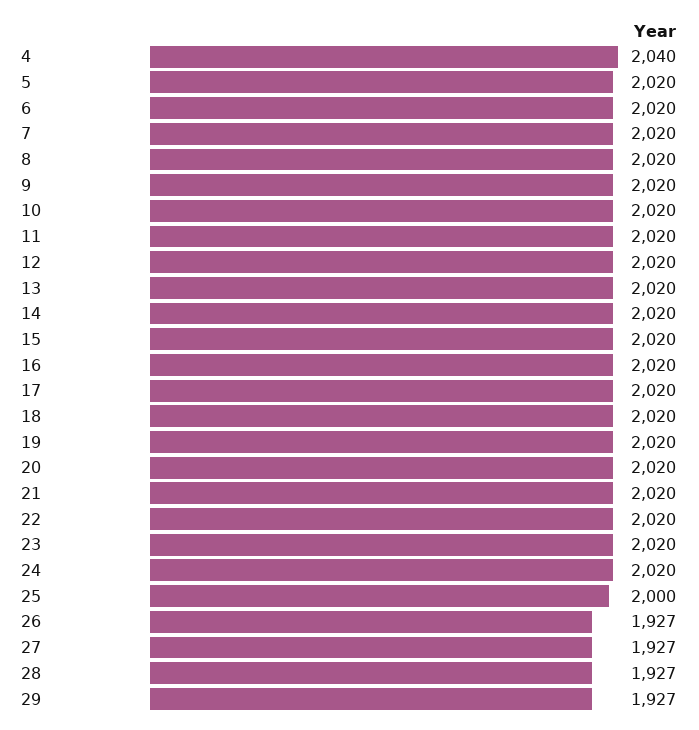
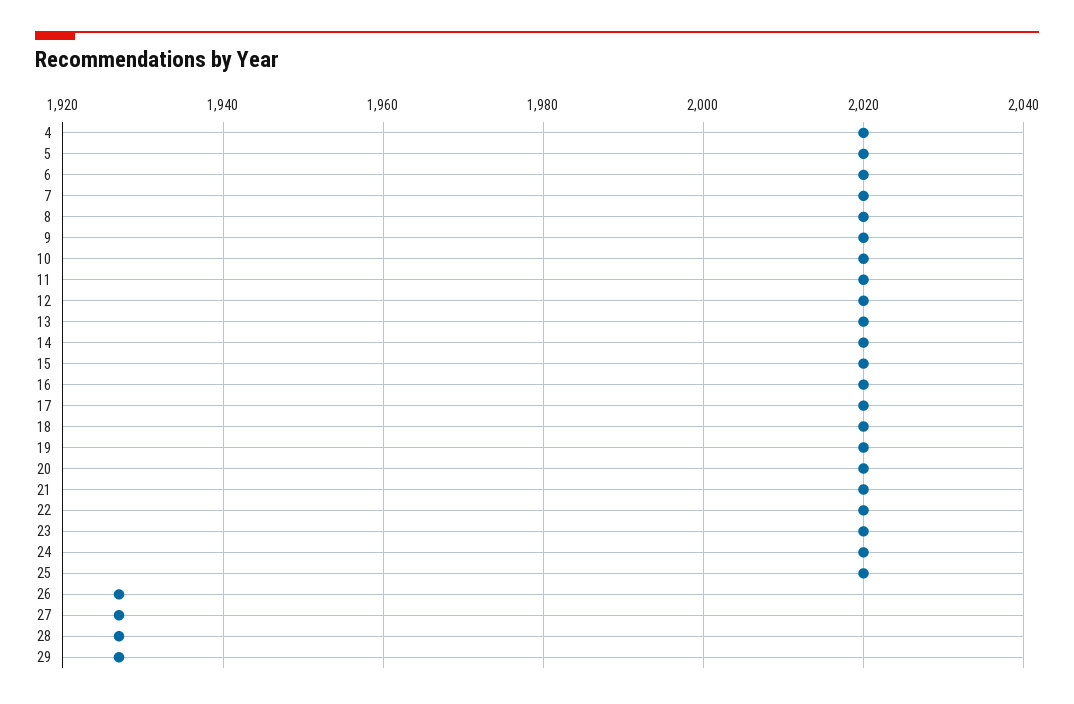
4: 2040 -> 2020
25: 2000 -> 2020

